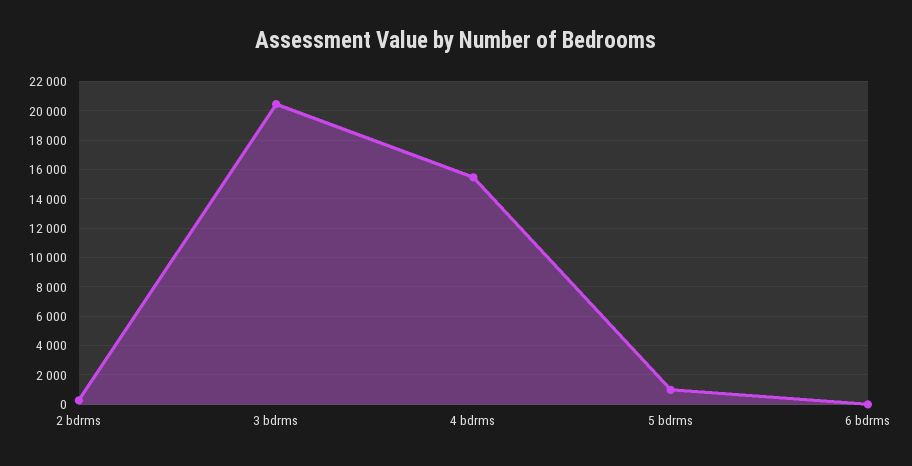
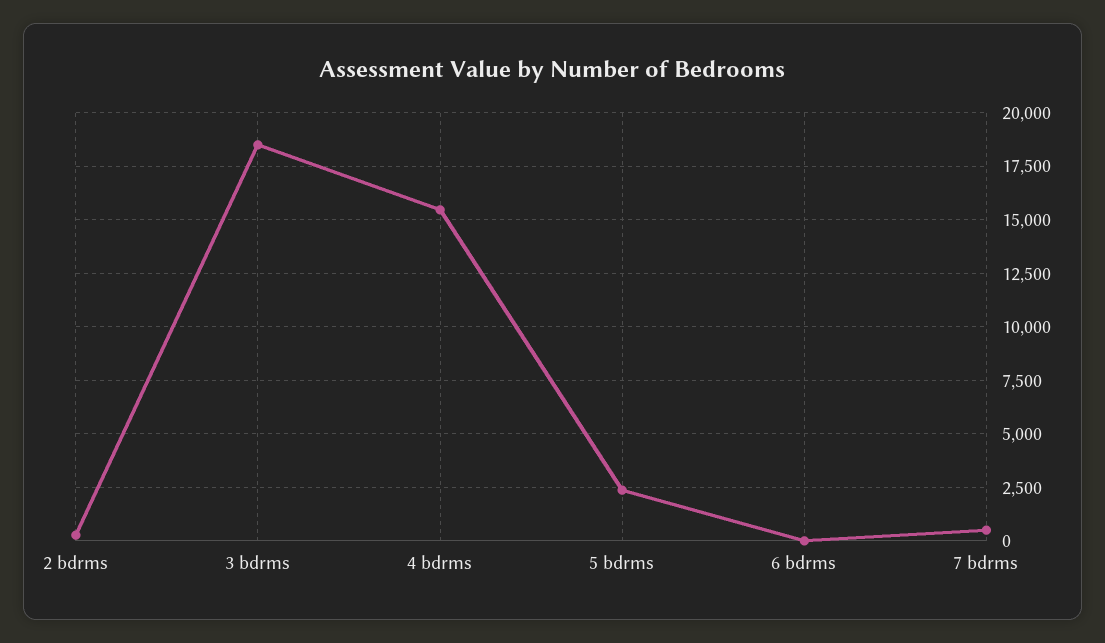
3 bdrms: 20500 -> 18500
5 bdrms: 1000 -> 2500
7 bdrms: none -> 500

